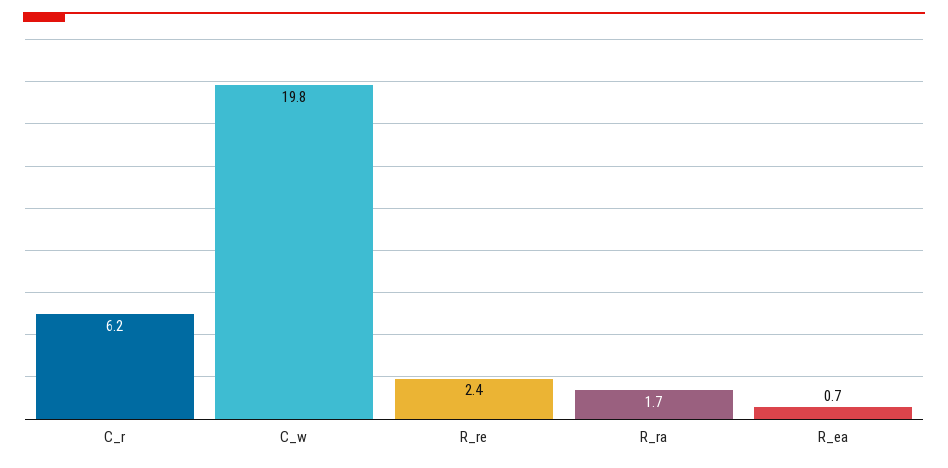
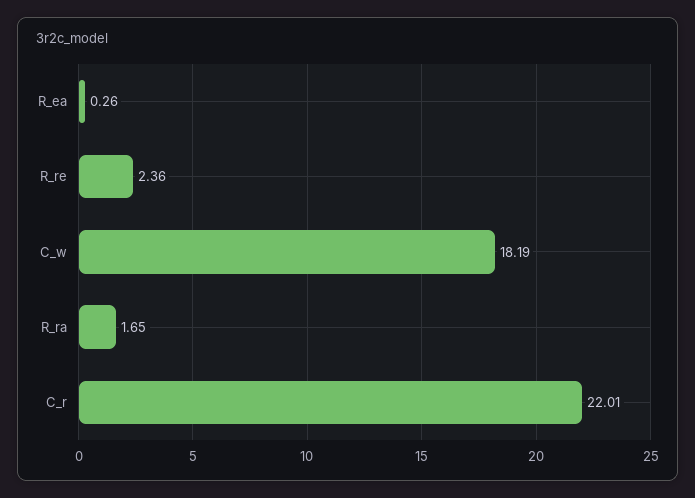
C_r: 6.2 -> 22.01
C_w: 19.8 -> 18.19
R_ea: 0.7 -> 0.26

